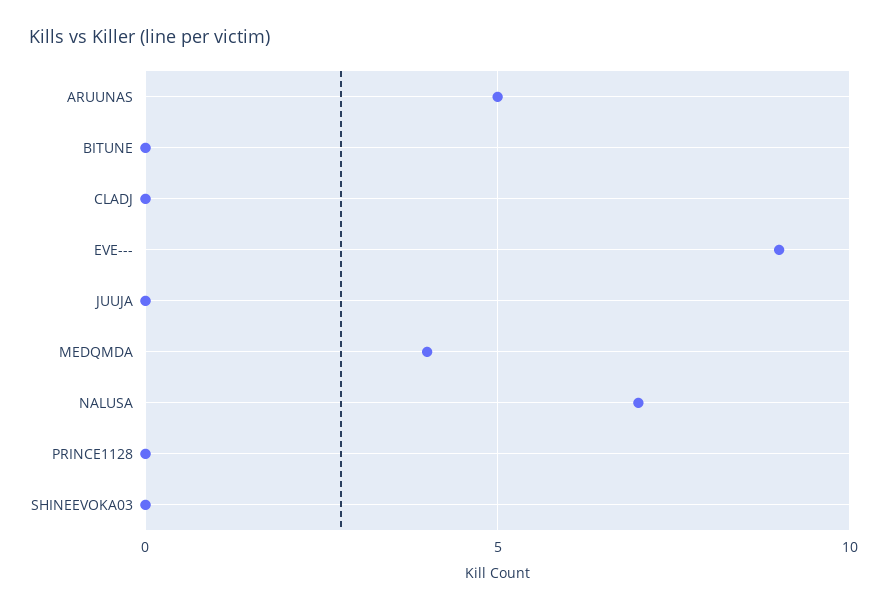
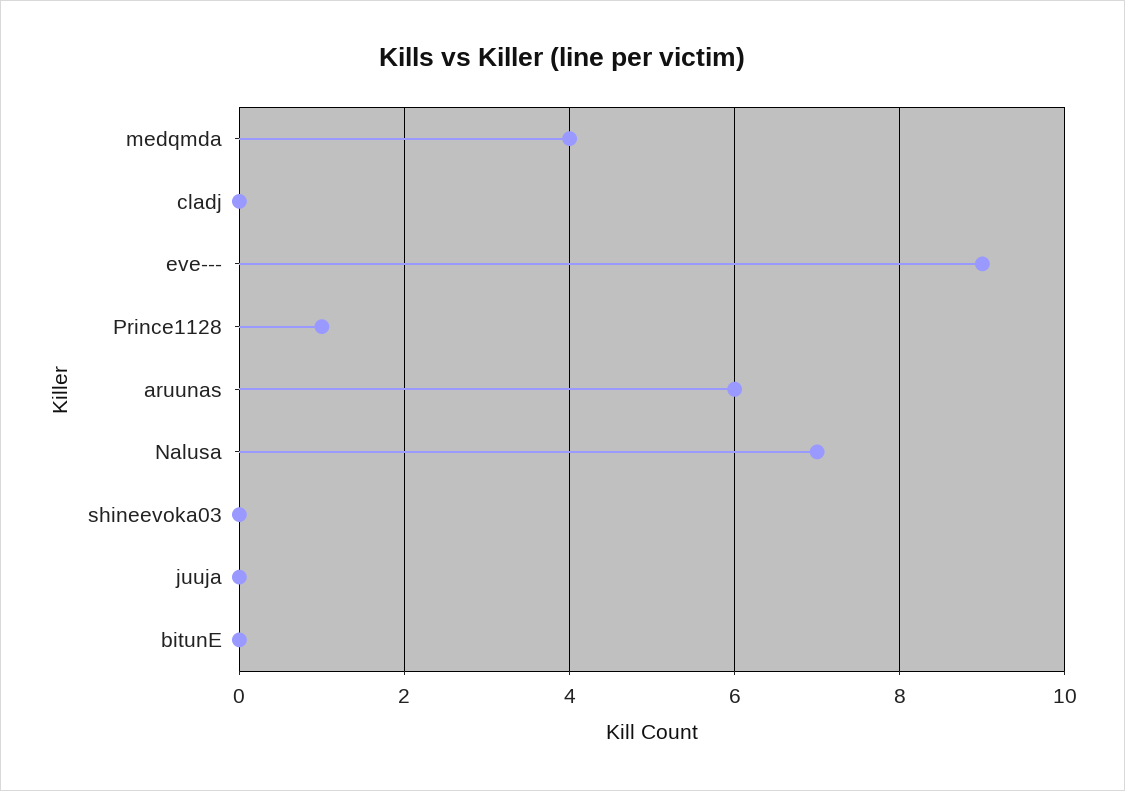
ARUUNAS: 5 -> 6
PRINCE1128: 0 -> 1

